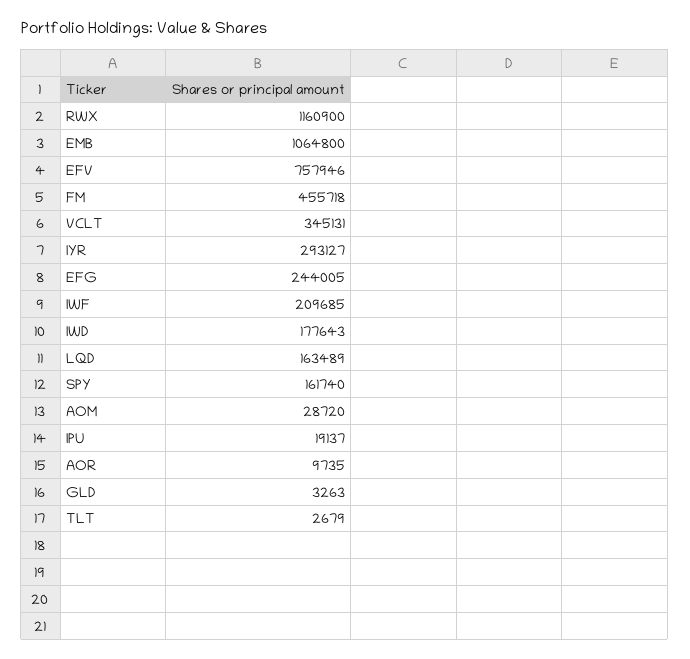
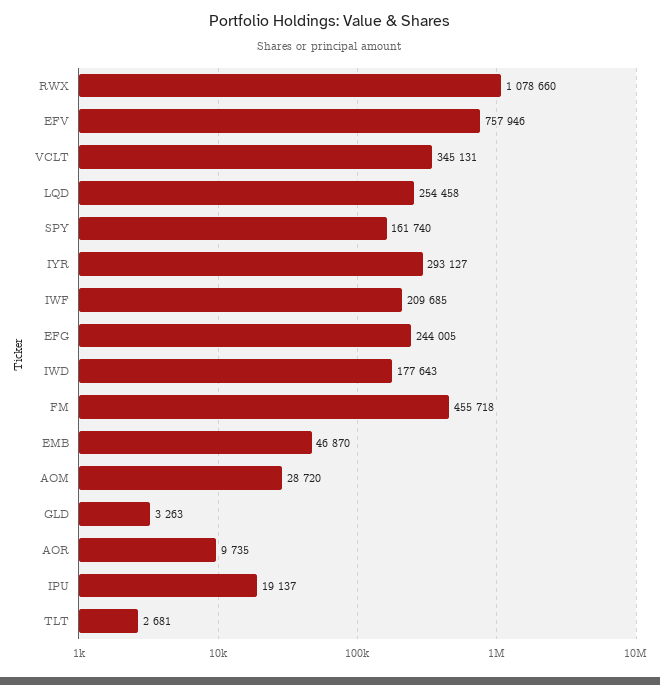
RWX: 1160900 -> 1078660
EMB: 1064800 -> 46870
LQD: 163489 -> 254458
TLT: 2679 -> 2681

